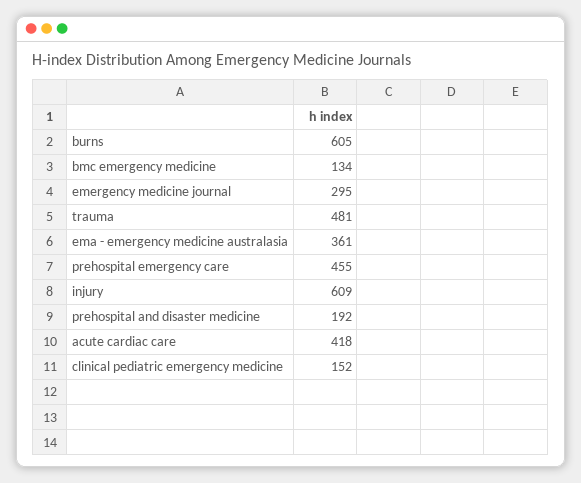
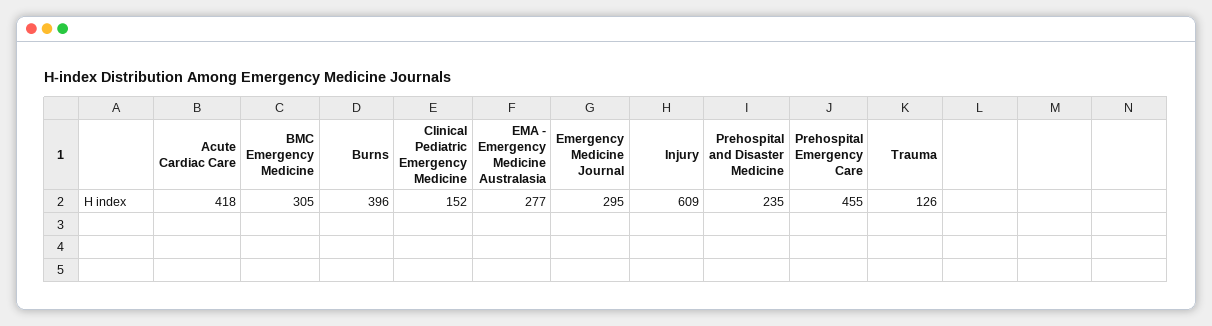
burns: 605 -> 396
bmc emergency medicine: 134 -> 305
trauma: 481 -> 126
ema - emergency medicine australasia: 361 -> 277
prehospital and disaster medicine: 192 -> 235

